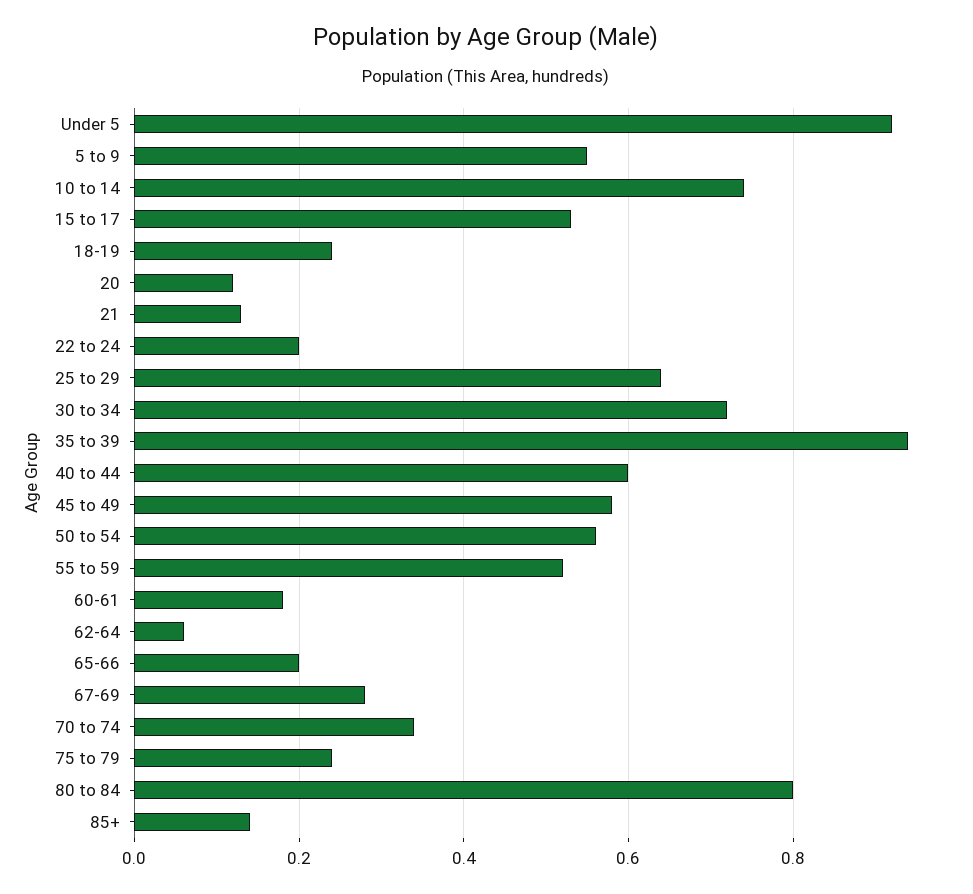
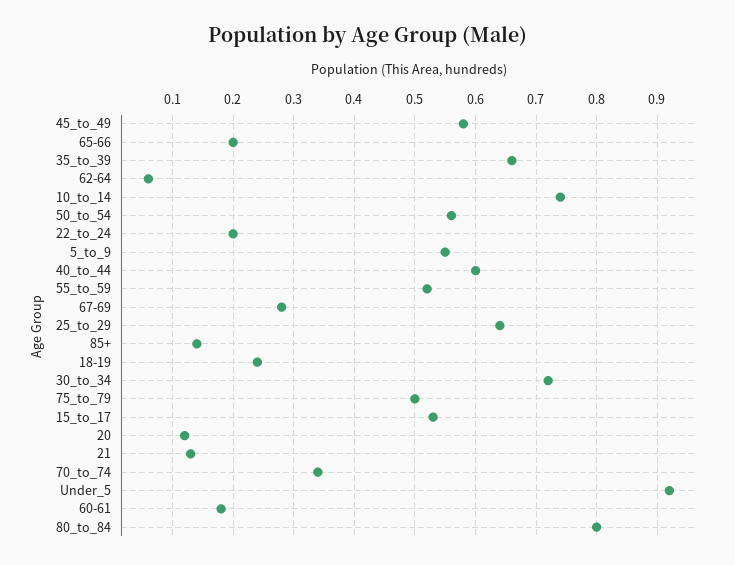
35 to 39: 0.95 -> 0.66
75 to 79: 0.25 -> 0.5

